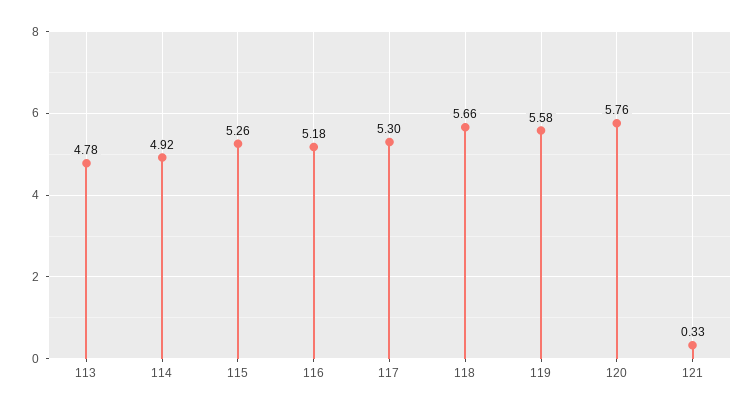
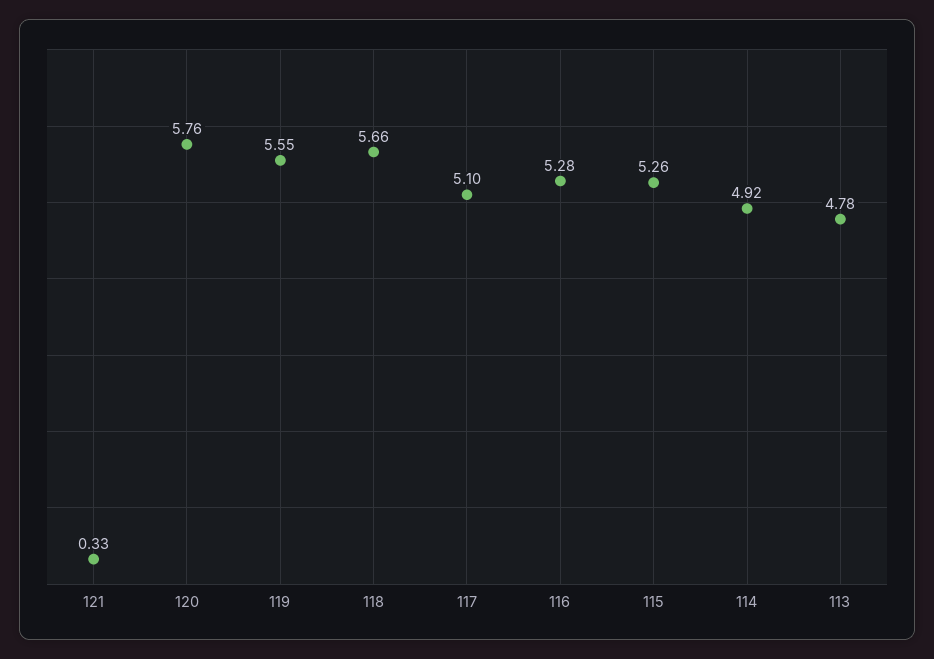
116: 5.18 -> 5.28
117: 5.3 -> 5.1
119: 5.58 -> 5.55

